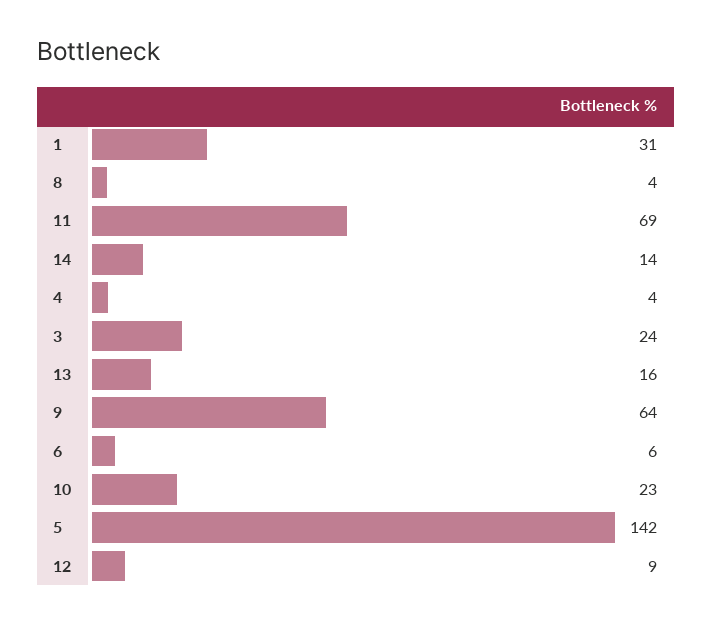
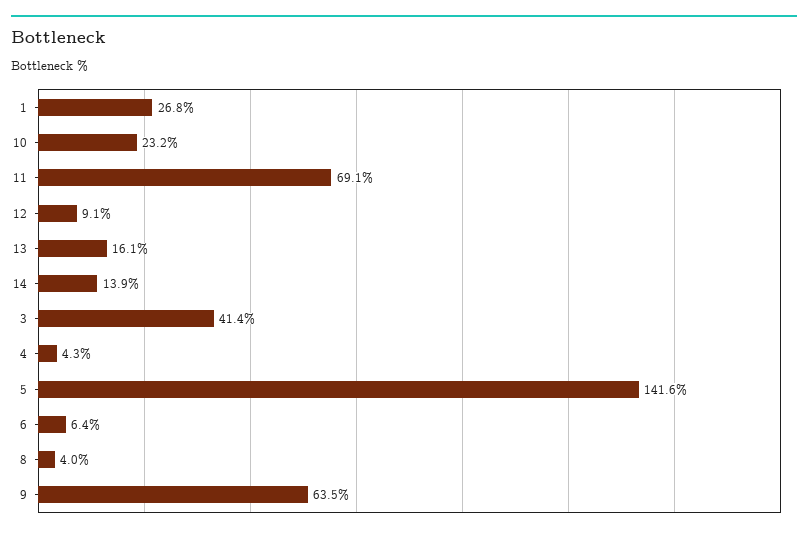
1: 31 -> 26.8
3: 24 -> 41.4

